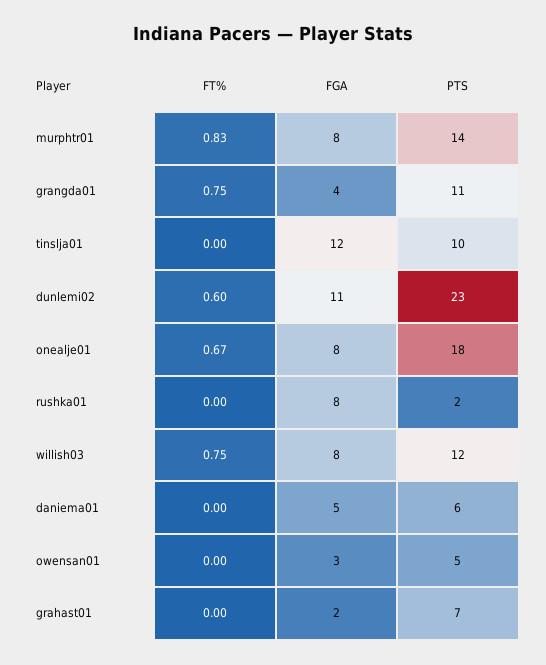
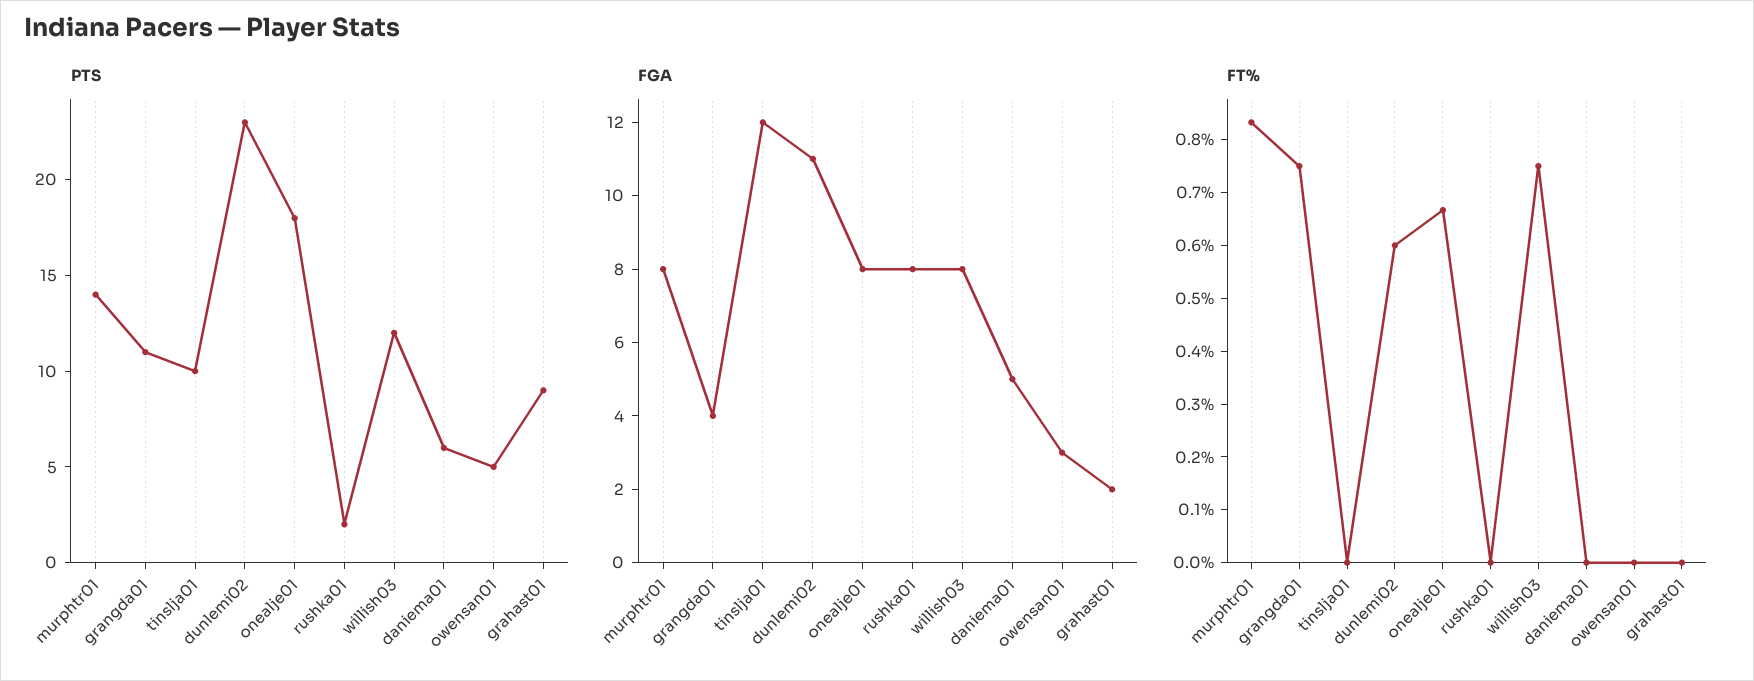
PTS, grahast01: 7 -> 9

